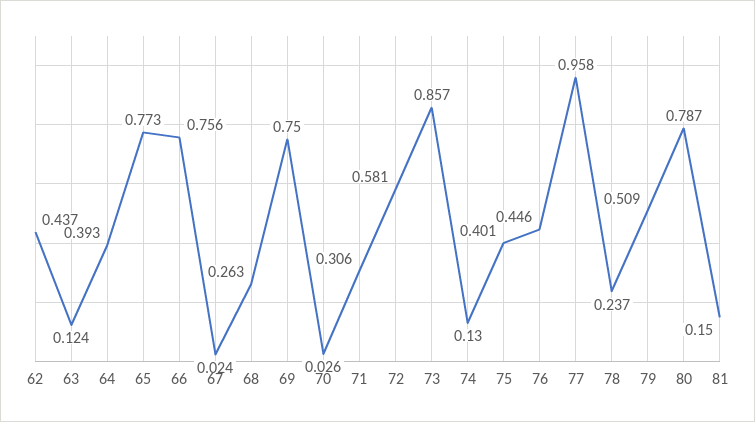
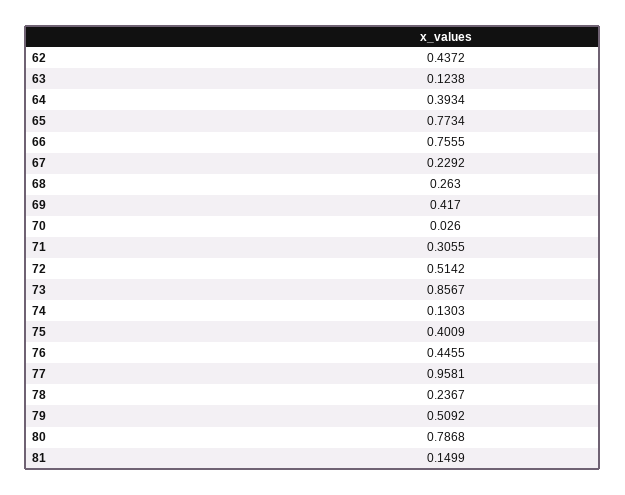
67: 0.024 -> 0.2292
69: 0.75 -> 0.417
72: 0.581 -> 0.5142

